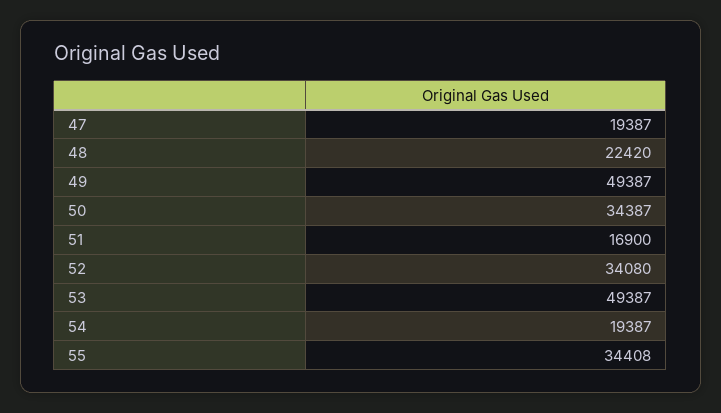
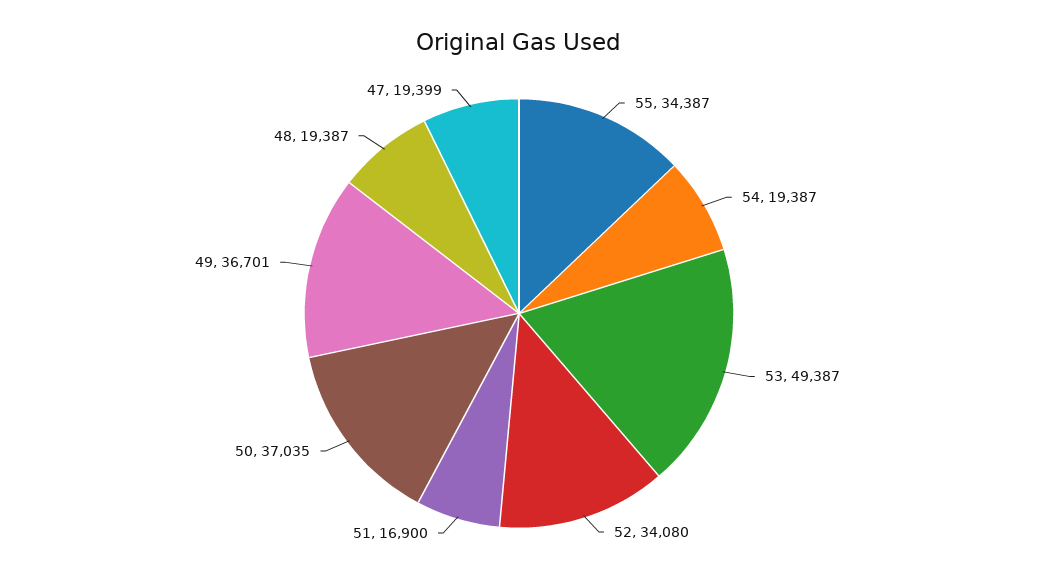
47: 19387 -> 19399
48: 22420 -> 19387
49: 49387 -> 36701
50: 34387 -> 37035
55: 34408 -> 34387

